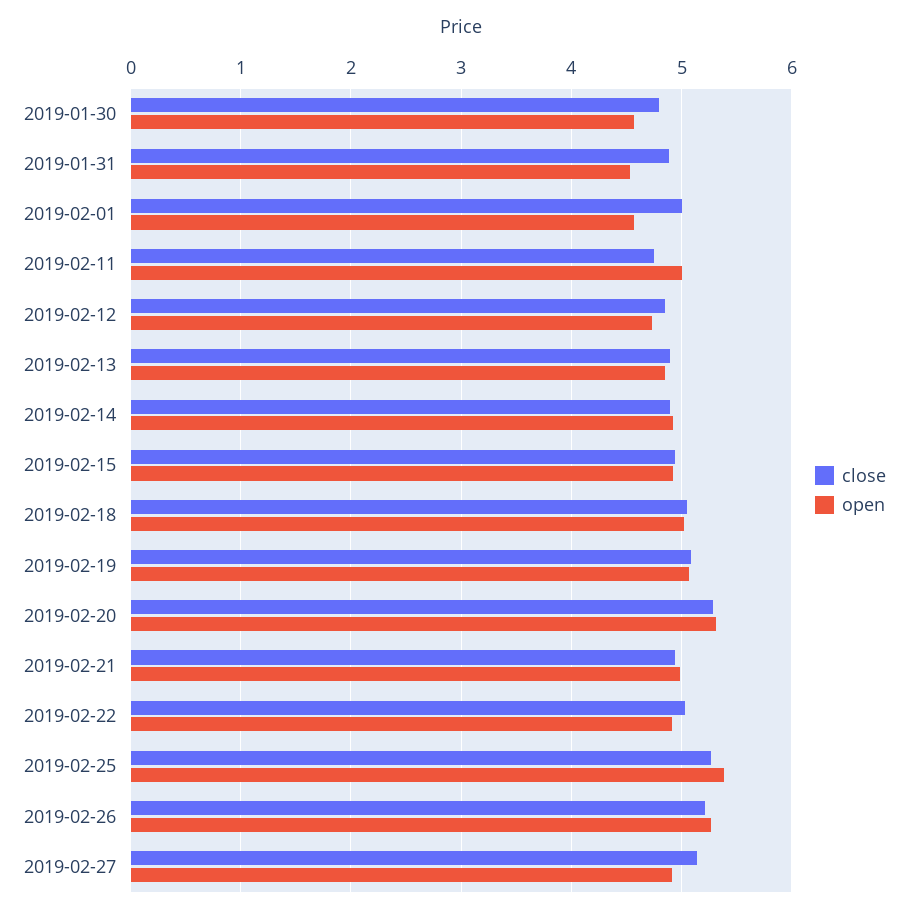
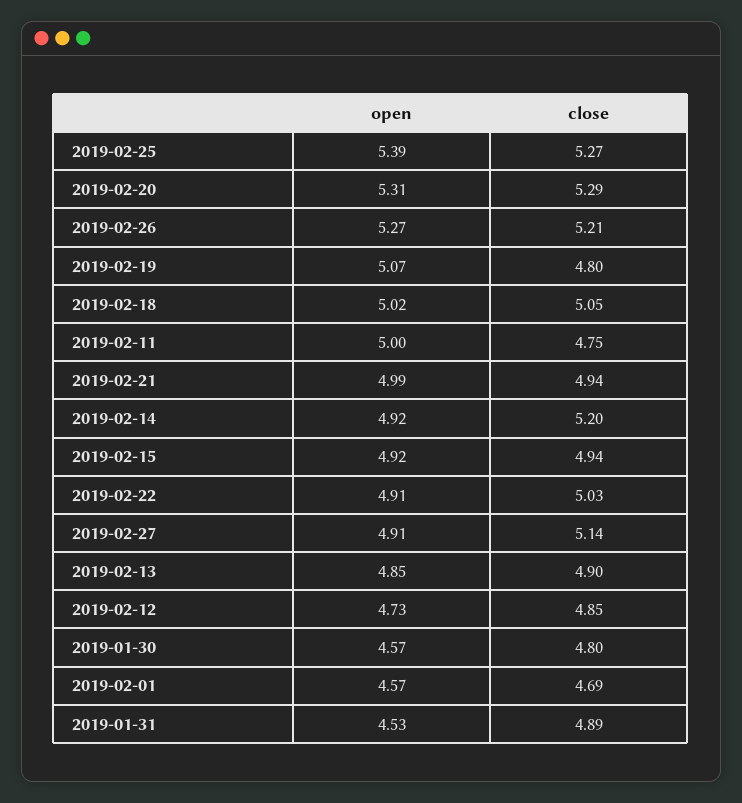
close, 2019-02-01: 5 -> 4.69
close, 2019-02-14: 4.9 -> 5.2
close, 2019-02-19: 5.1 -> 4.8

